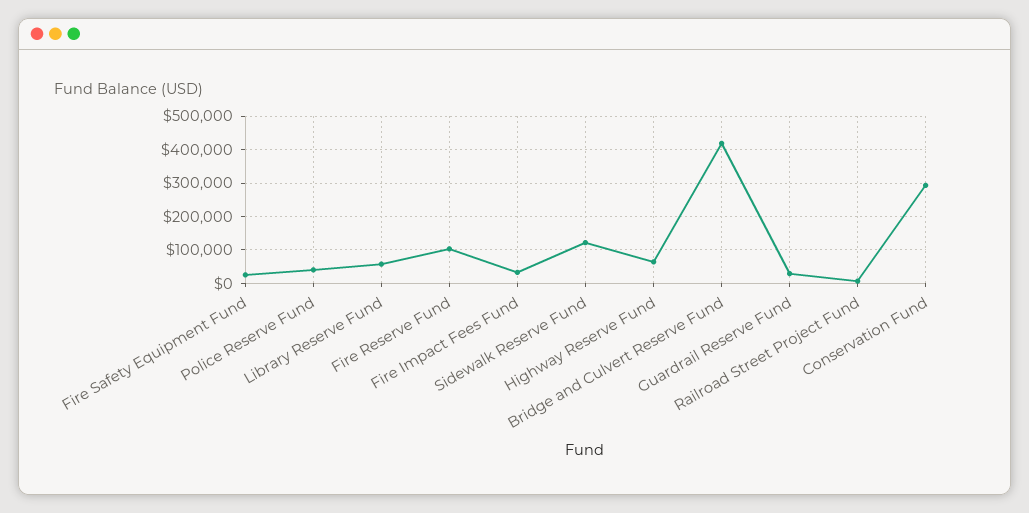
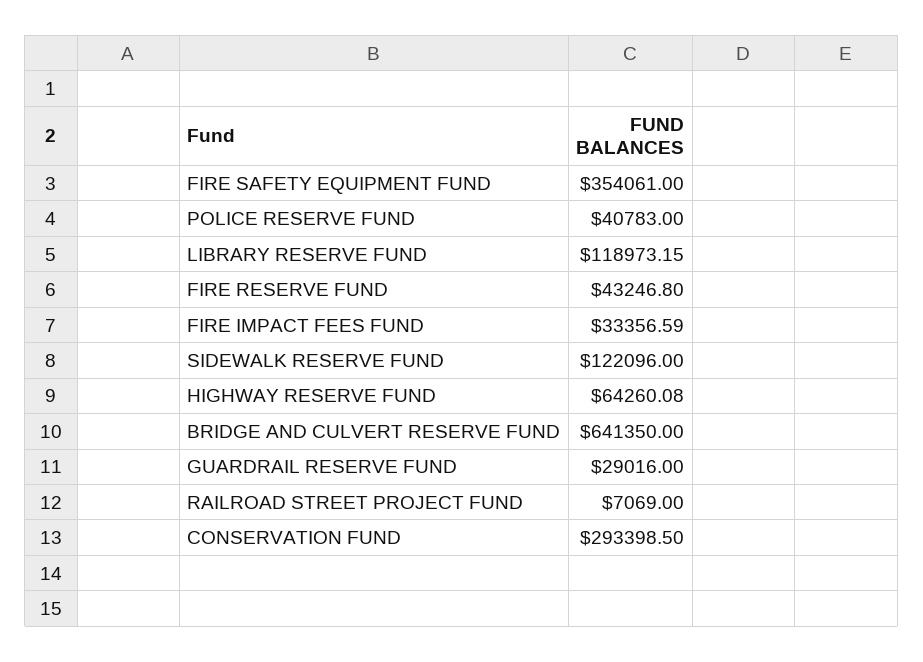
Fire Safety Equipment Fund: 20000 -> 354061
Library Reserve Fund: 60000 -> 118973.15
Fire Reserve Fund: 100000 -> 43246.8
Bridge and Culvert Reserve Fund: 420000 -> 641350

